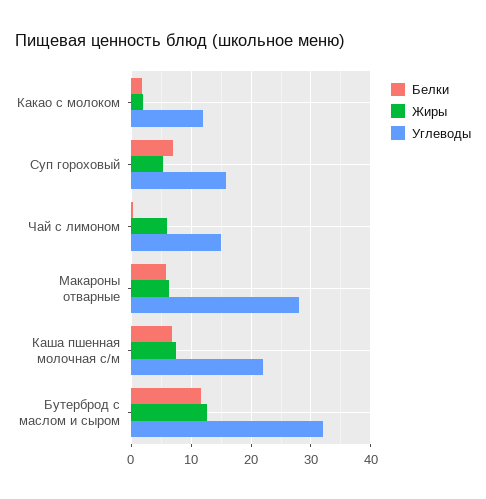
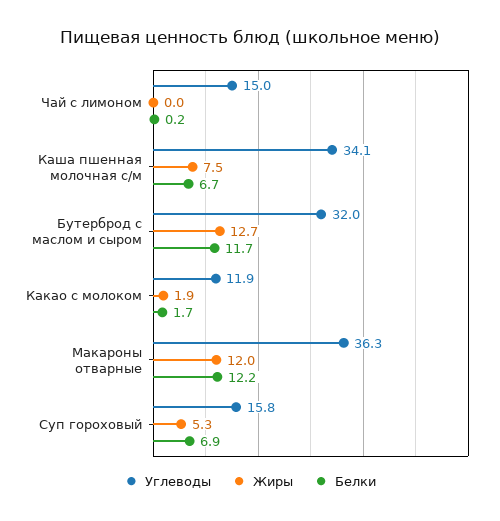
Жиры, Чай с лимоном: 6 -> 0
Белки, Макароны отварные: 6 -> 12.2
Жиры, Макароны отварные: 6 -> 12
Углеводы, Макароны отварные: 28 -> 36.3
Углеводы, Каша пшенная молочная с/м: 22 -> 34.1

